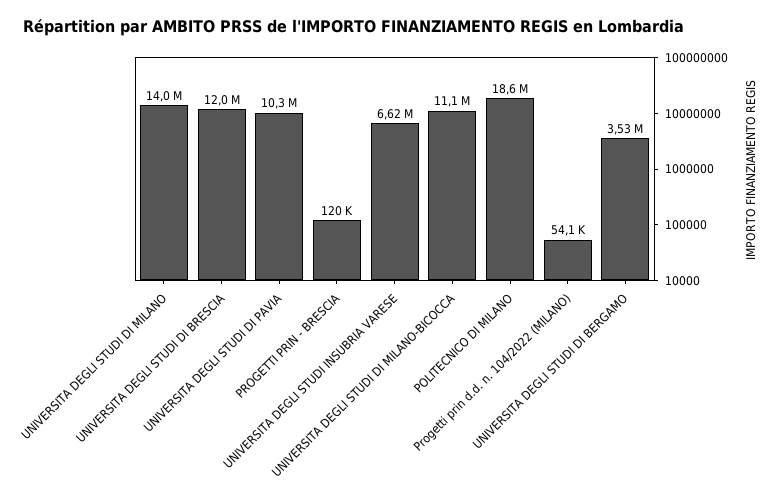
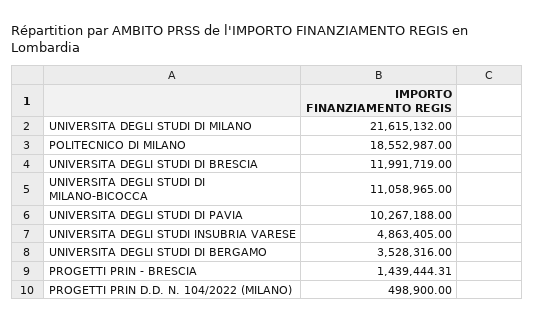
UNIVERSITA DEGLI STUDI DI MILANO: 14000000 -> 21615132
PROGETTI PRIN - BRESCIA: 120000 -> 1439444.31
UNIVERSITA DEGLI STUDI INSUBRIA VARESE: 6620000 -> 4863405
Progetti prin d.d. n. 104/2022 (MILANO): 54100 -> 498900

